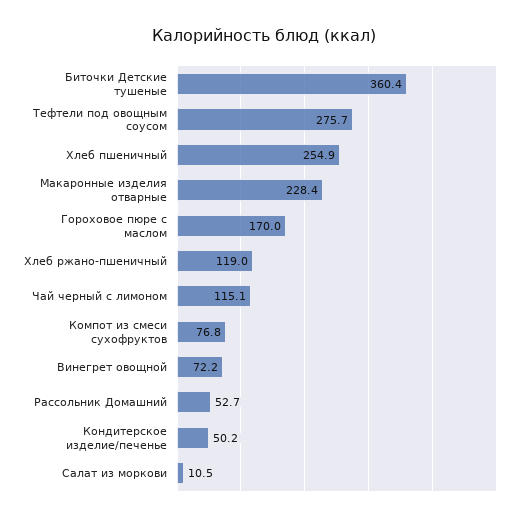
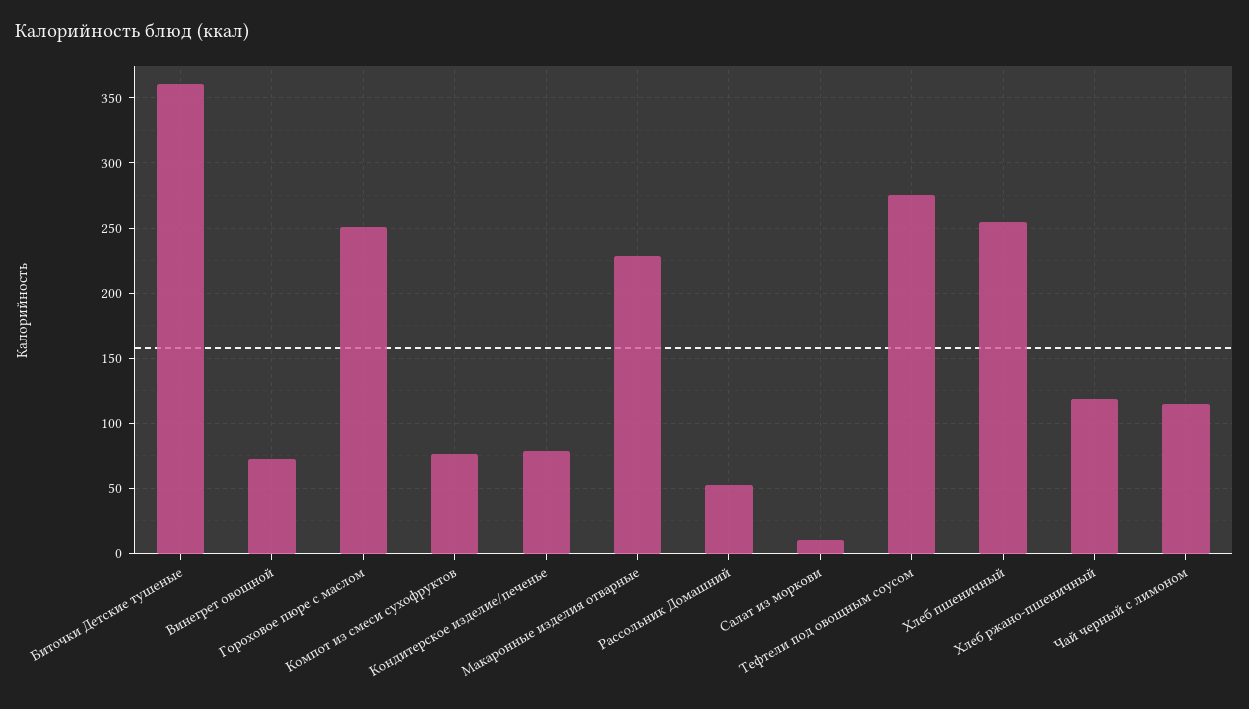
Гороховое пюре с маслом: 170 -> 250
Кондитерское изделие/печенье: 50.2 -> 80

